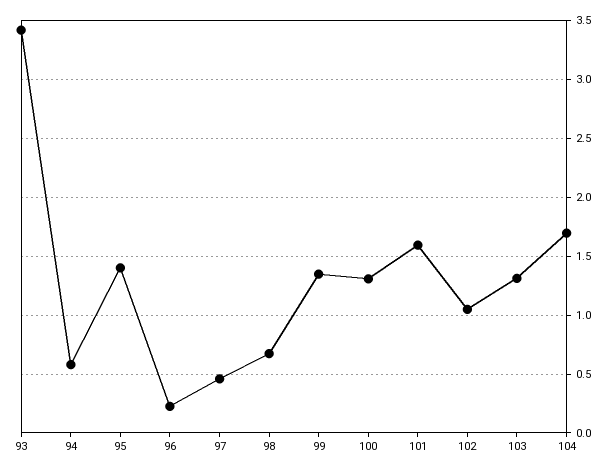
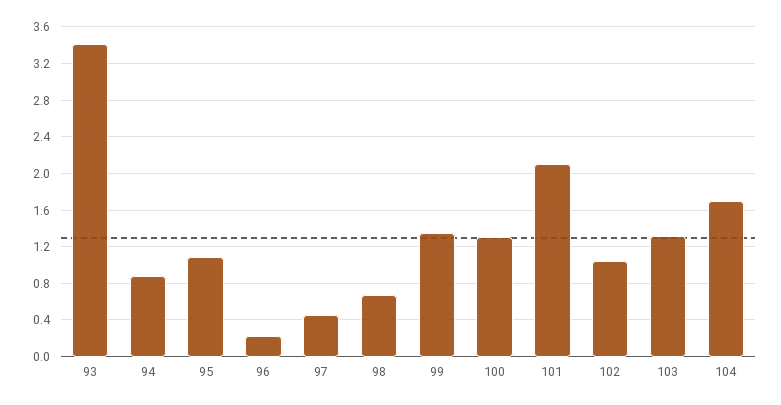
94: 0.6 -> 0.9
95: 1.4 -> 1.1
101: 1.6 -> 2.1

